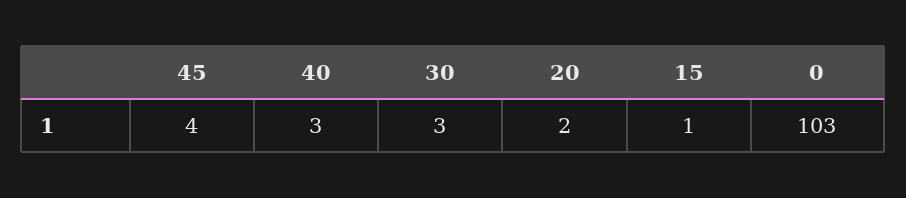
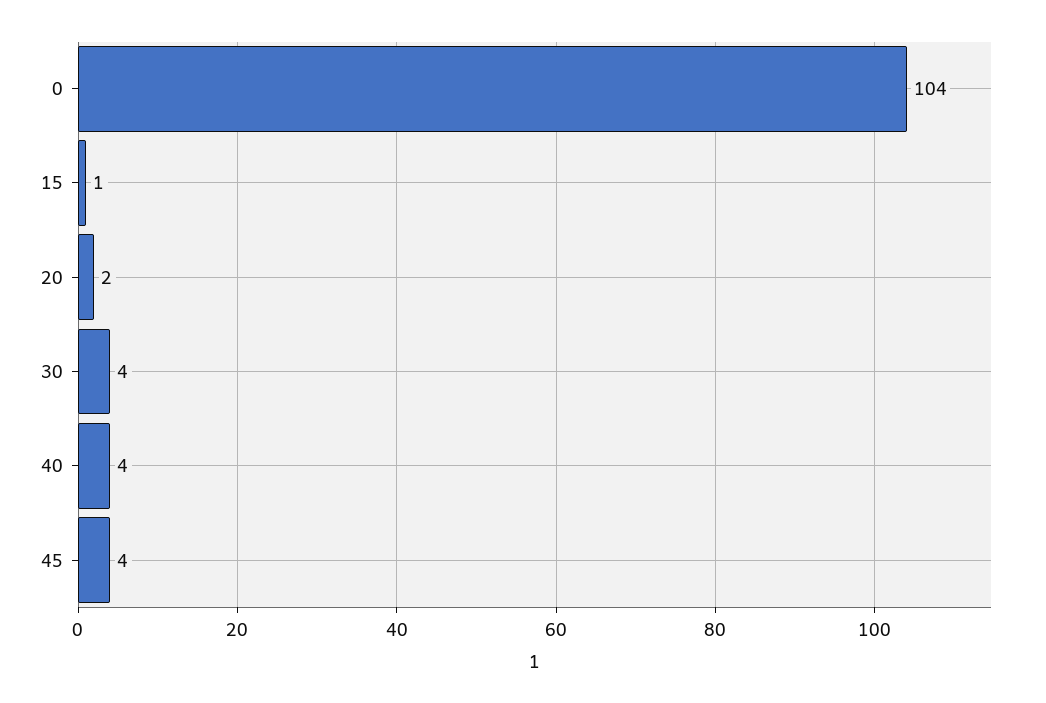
40: 3 -> 4
30: 3 -> 4
0: 103 -> 104

